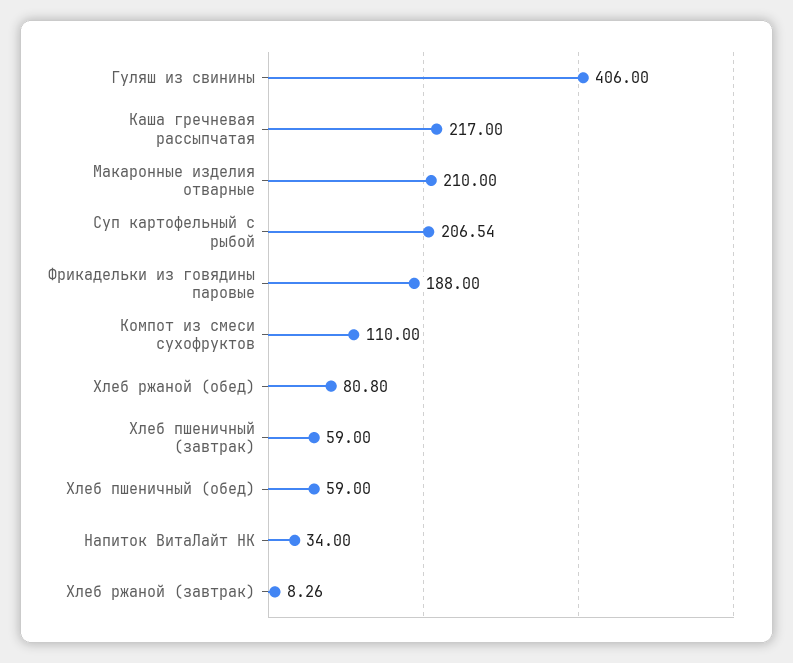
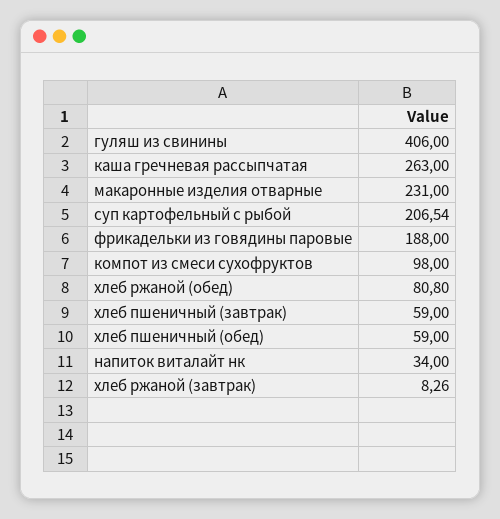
Каша гречневая рассыпчатая: 217 -> 263
Макаронные изделия отварные: 210 -> 231
Компот из смеси сухофруктов: 110 -> 98

